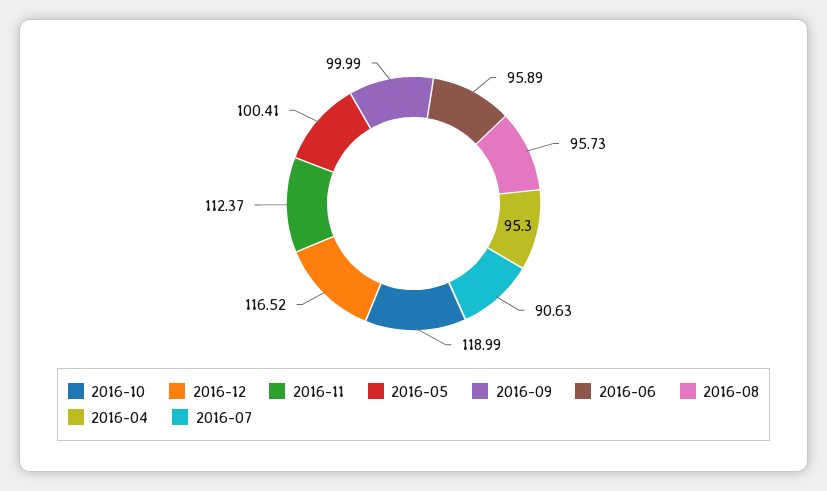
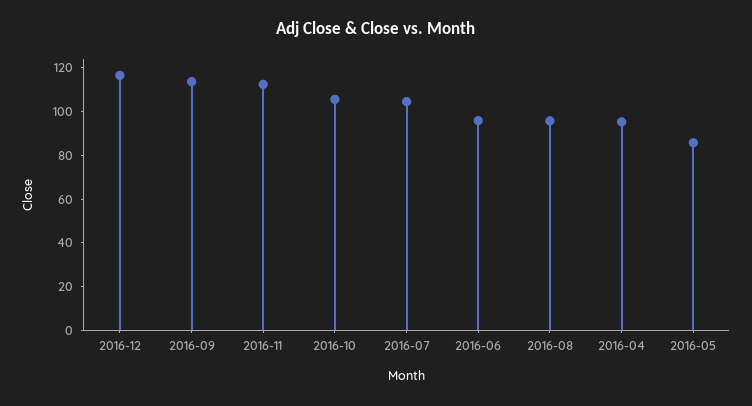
2016-10: 118.99 -> 105
2016-05: 100.41 -> 85
2016-09: 99.99 -> 115
2016-07: 90.63 -> 105

